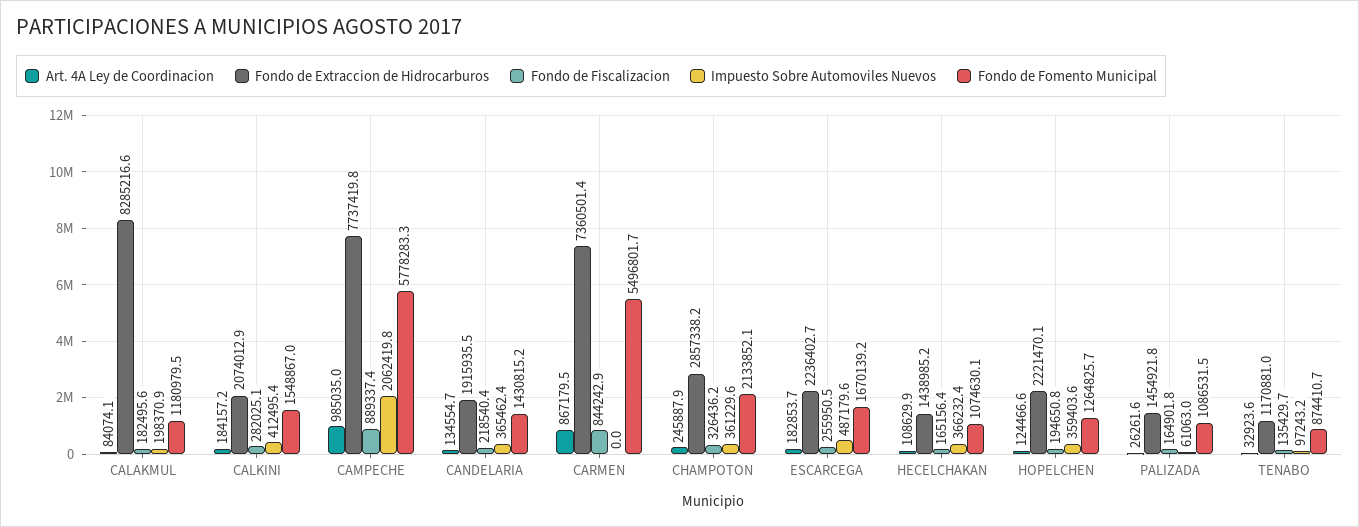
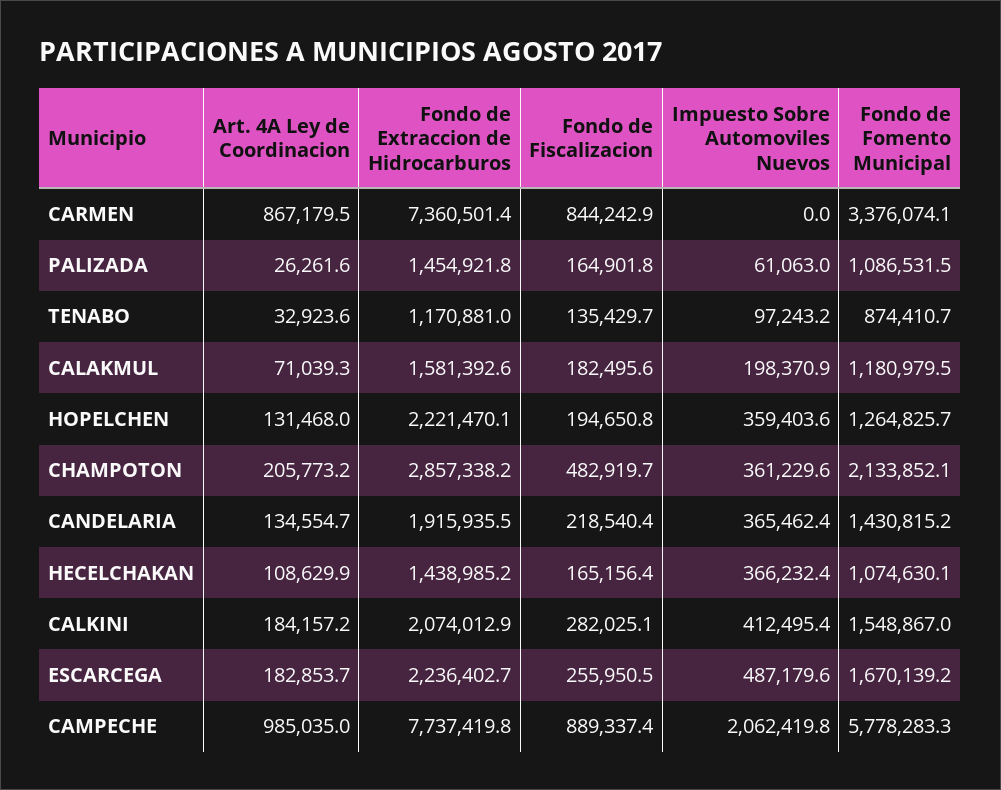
Art. 4A Ley de Coordinacion, CALAKMUL: 84074.1 -> 71039.3
Fondo de Extraccion de Hidrocarburos, CALAKMUL: 8285216.6 -> 1581392.6
Fondo de Fomento Municipal, CARMEN: 5496801.7 -> 3376074.1
Art. 4A Ley de Coordinacion, CHAMPOTON: 245887.9 -> 205773.2
Fondo de Fiscalizacion, CHAMPOTON: 326436.2 -> 482919.7
Art. 4A Ley de Coordinacion, HOPELCHEN: 124466.6 -> 131468

